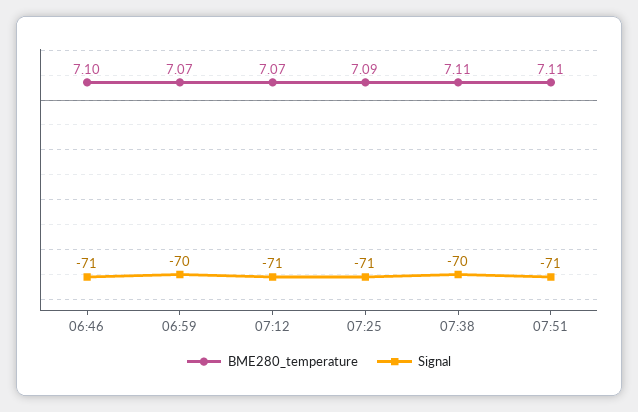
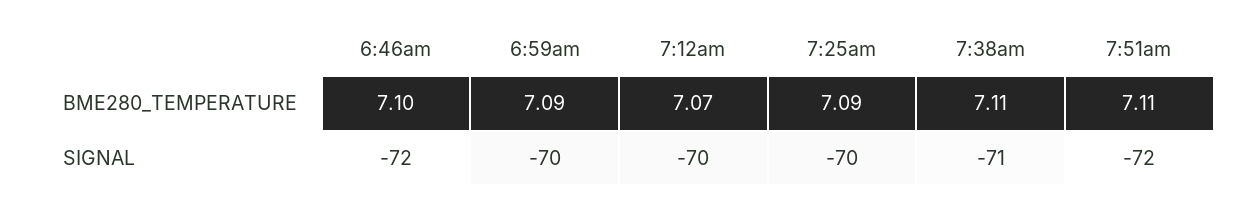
Signal, 06:46: -71 -> -72
BME280_temperature, 06:59: 7.07 -> 7.09
Signal, 07:12: -71 -> -70
Signal, 07:25: -71 -> -70
Signal, 07:38: -70 -> -71
Signal, 07:51: -71 -> -72

